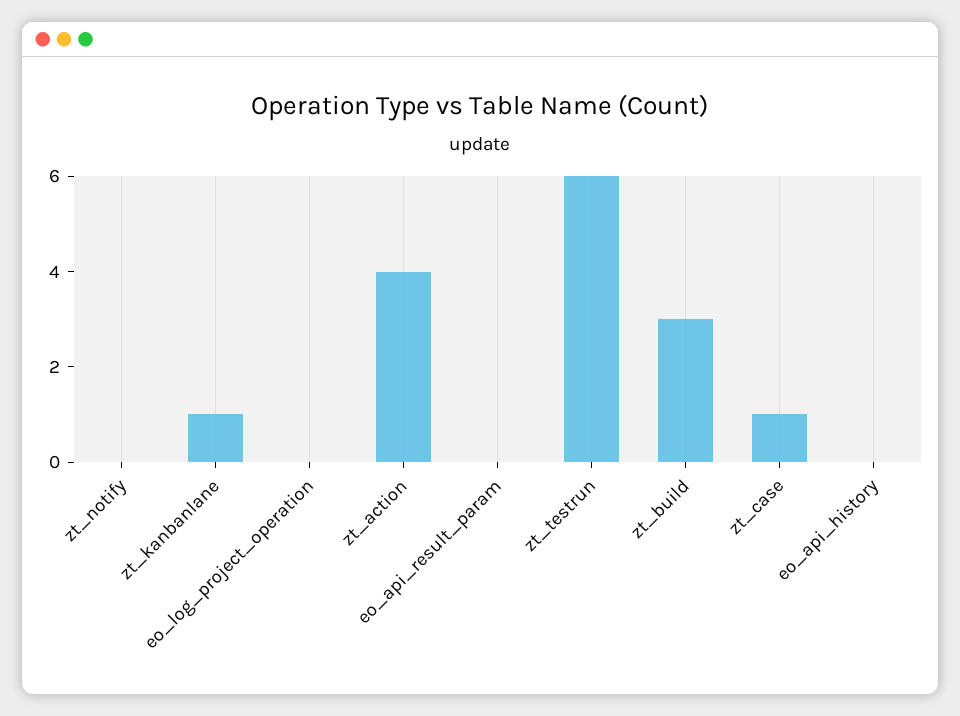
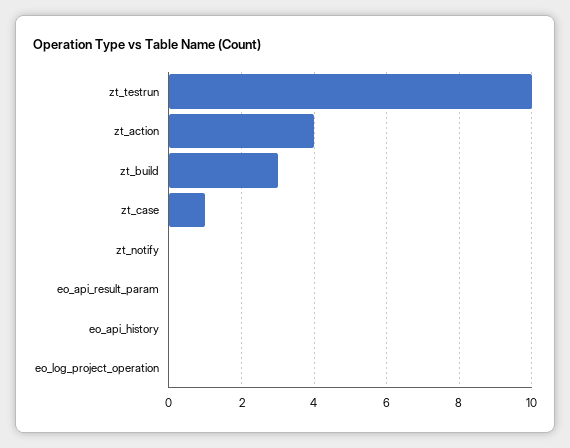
zt_kanbanlane: 1 -> none
zt_testrun: 6 -> 10

